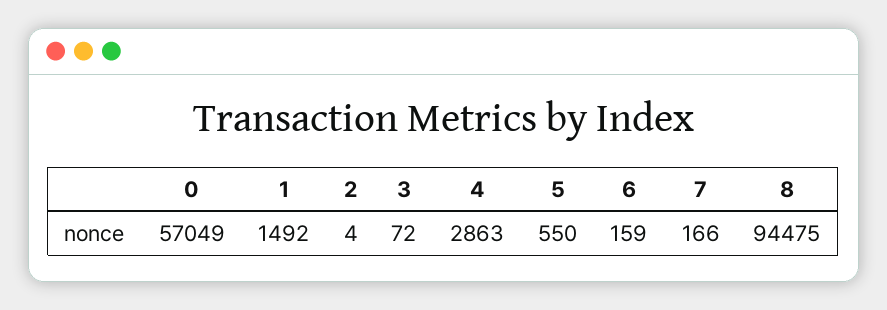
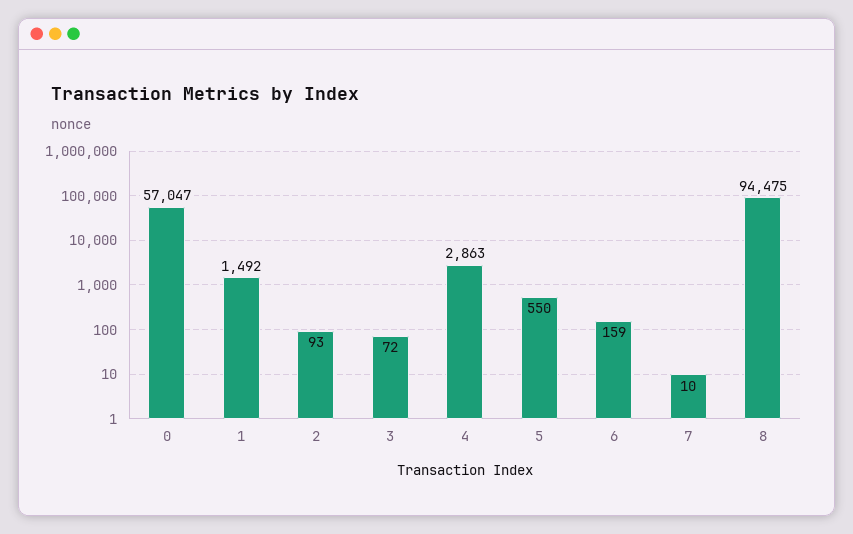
0: 57049 -> 57047
2: 4 -> 93
7: 166 -> 10

